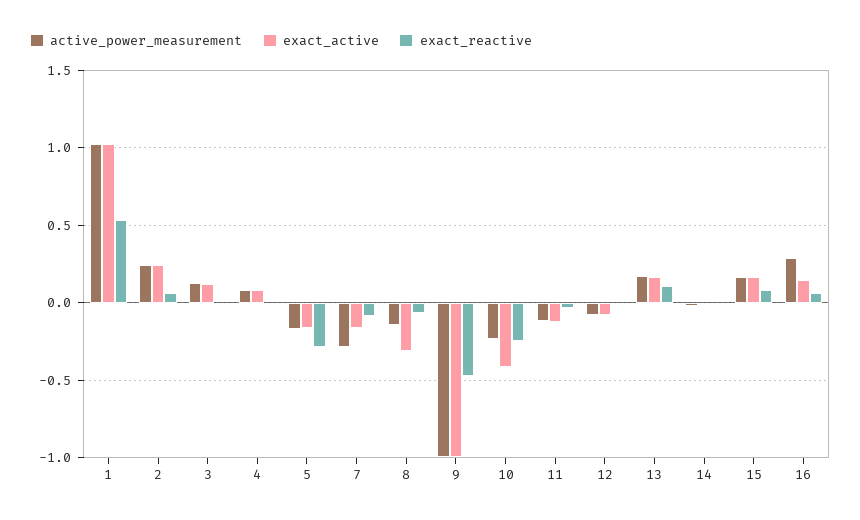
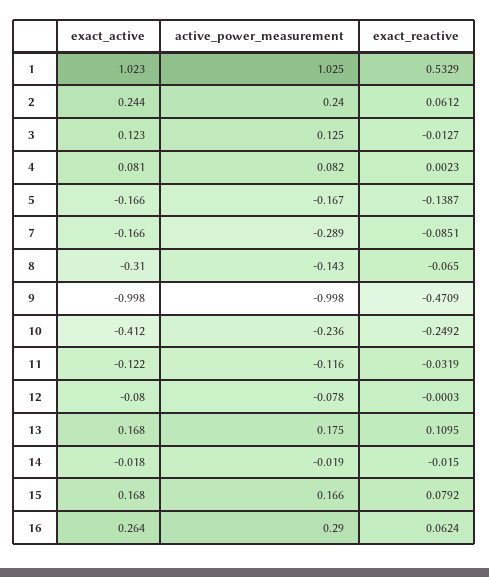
exact_reactive, 5: -0.3 -> -0.1387
exact_active, 16: 0.15 -> 0.264

